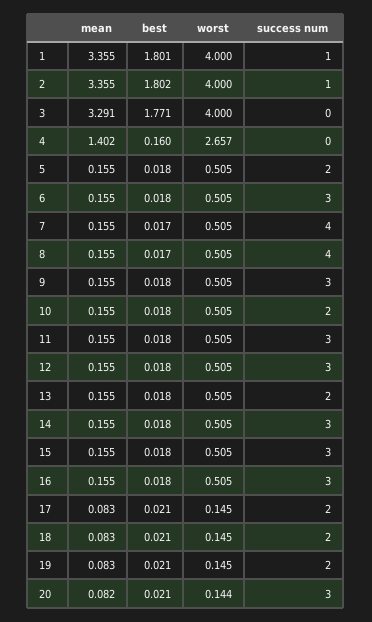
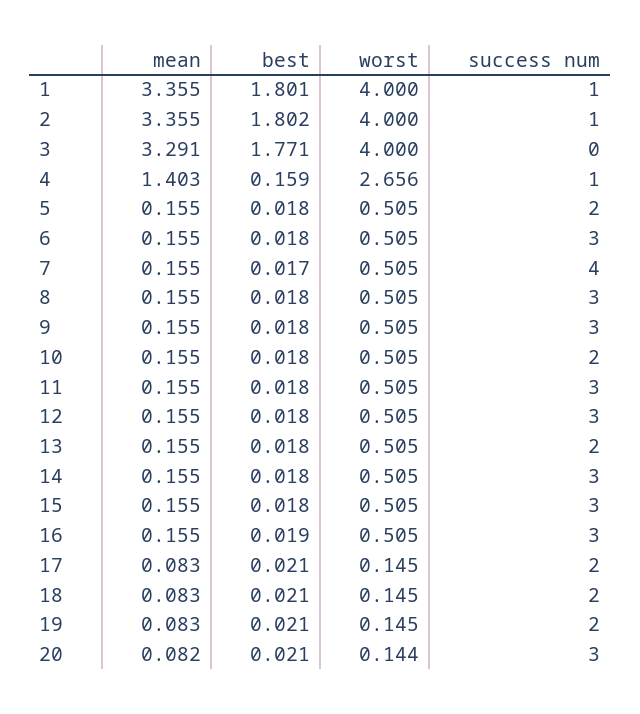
mean, 4: 1.402 -> 1.403
best, 4: 0.16 -> 0.159
worst, 4: 2.657 -> 2.656
success num, 4: 0 -> 1
best, 8: 0.017 -> 0.018
success num, 8: 4 -> 3
best, 16: 0.018 -> 0.019

